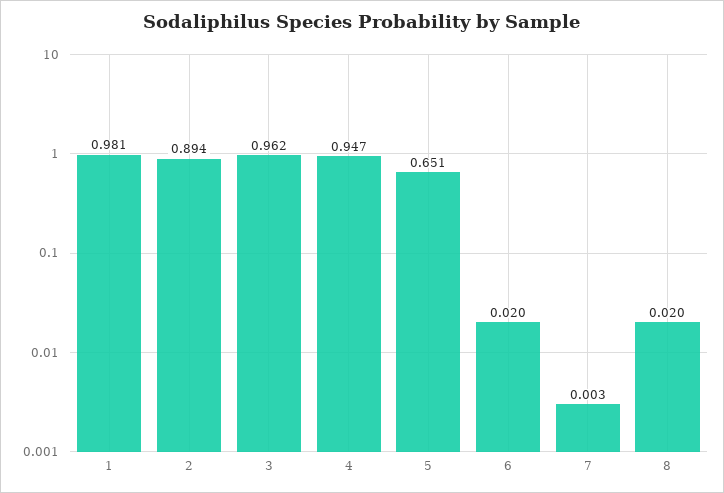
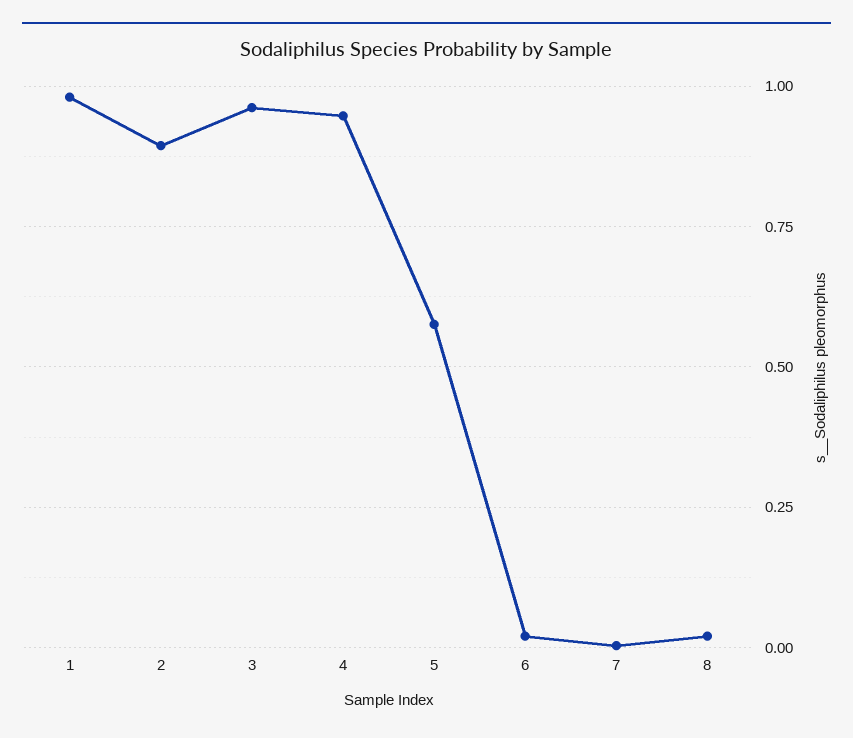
5: 0.651 -> 0.575

